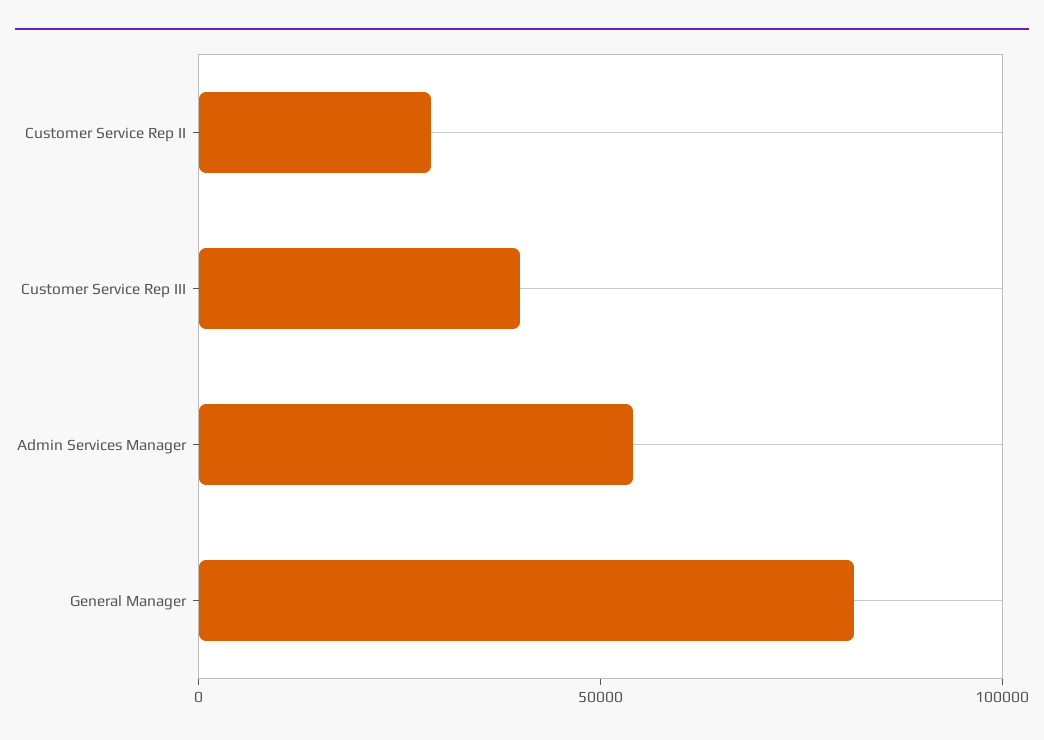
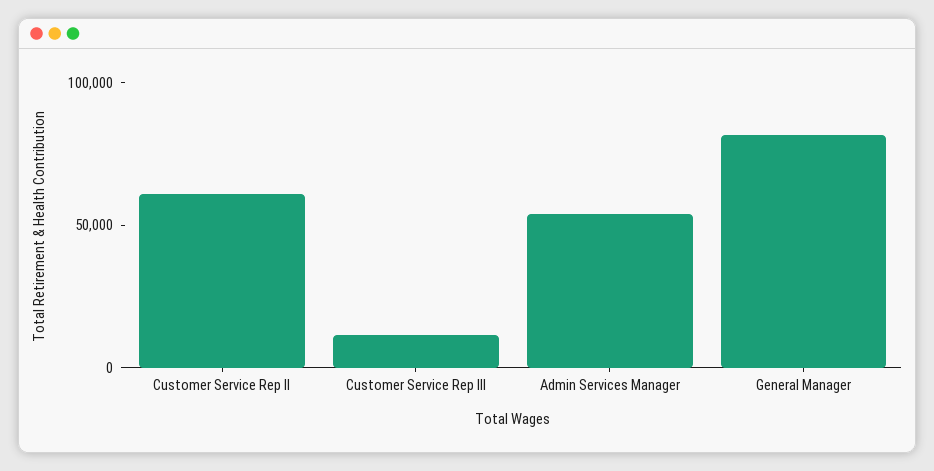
Customer Service Rep II: 30000 -> 60000
Customer Service Rep III: 40000 -> 10000

